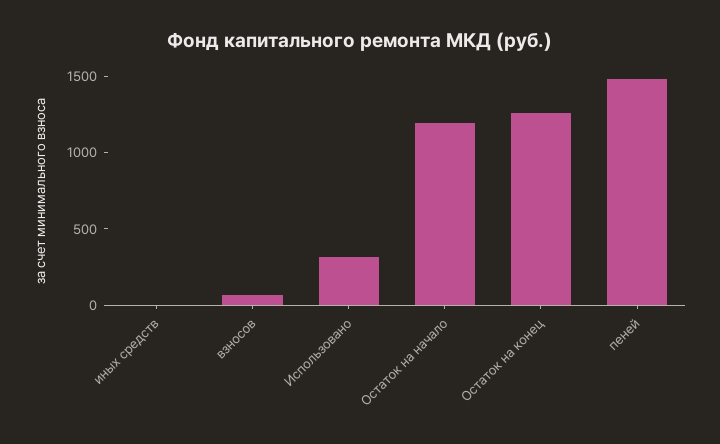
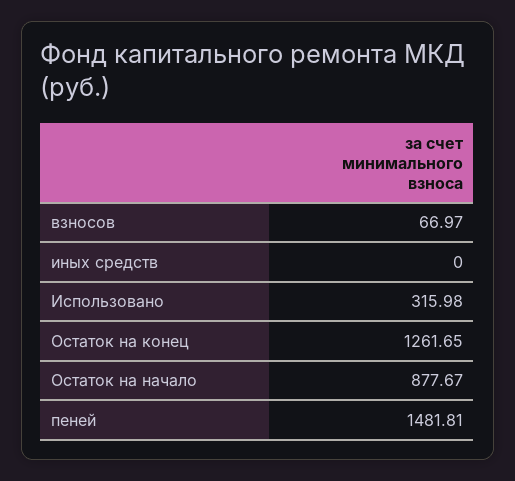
Остаток на начало: 1200 -> 877.67

